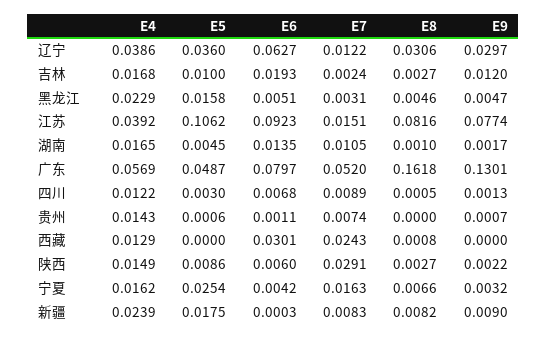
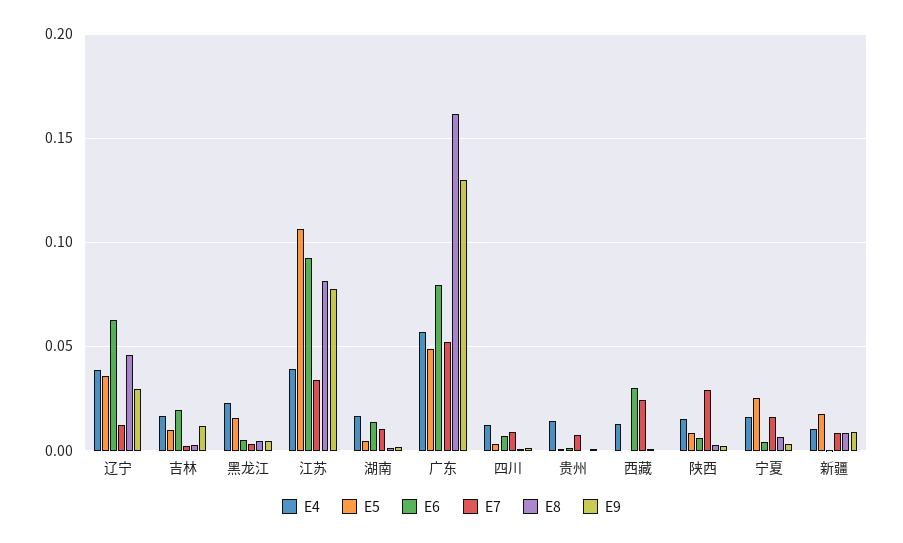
E8, 辽宁: 0.0306 -> 0.045
E7, 江苏: 0.0151 -> 0.035
E4, 新疆: 0.0239 -> 0.01

